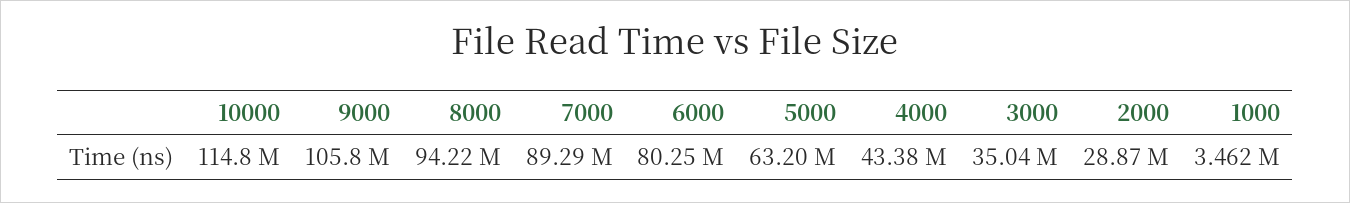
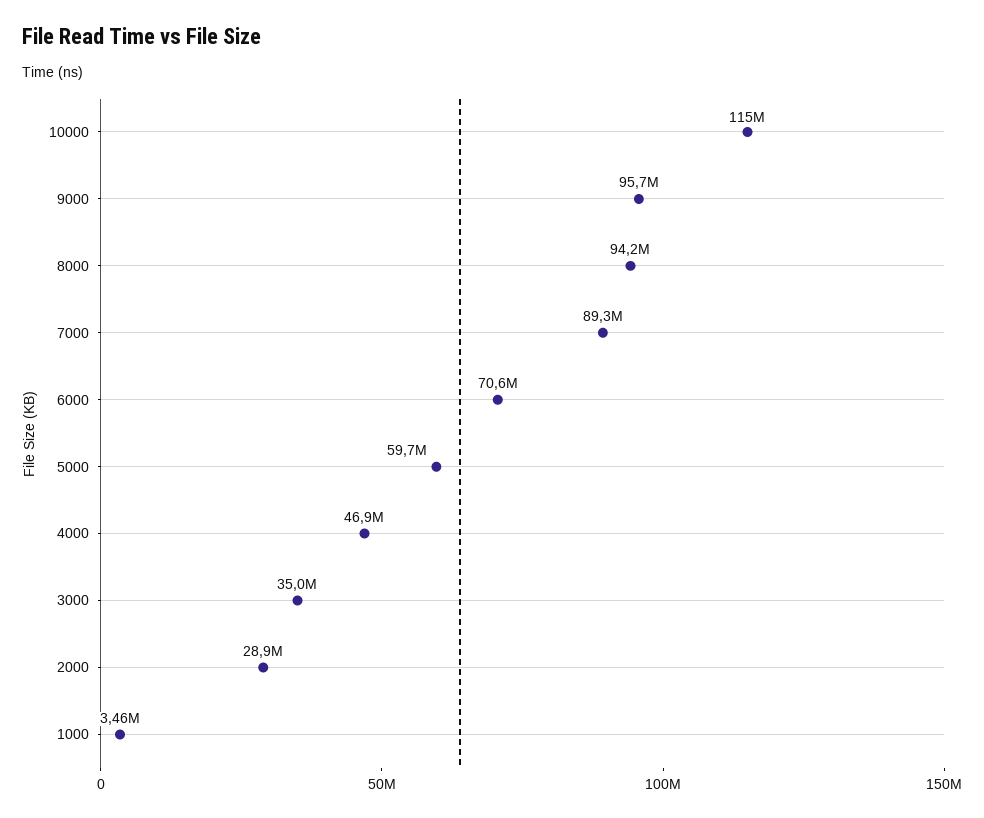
9000: 105800000 -> 95700000
6000: 80250000 -> 70600000
5000: 63200000 -> 59700000
4000: 43380000 -> 46900000

